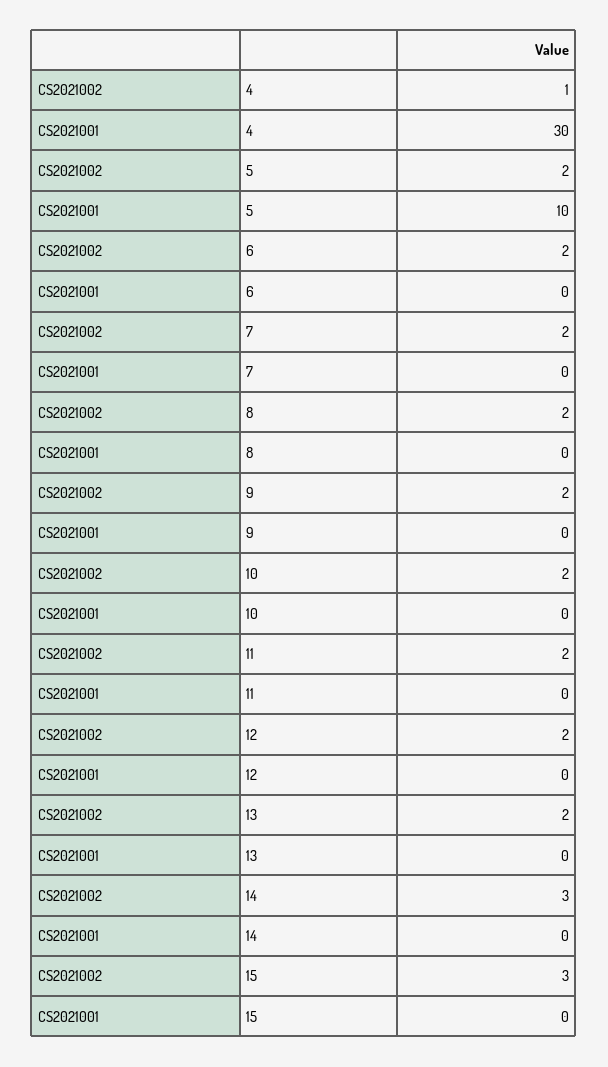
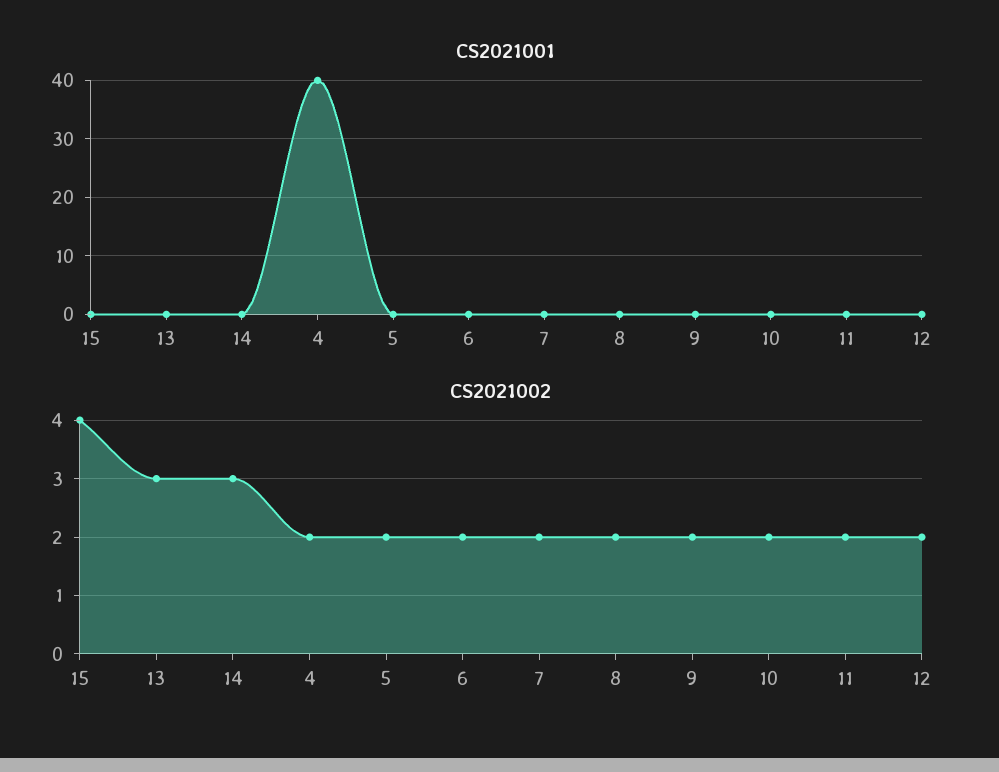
CS2021002, 4: 1 -> 2
CS2021001, 4: 30 -> 40
CS2021001, 5: 10 -> 0
CS2021002, 13: 2 -> 3
CS2021002, 15: 3 -> 4

